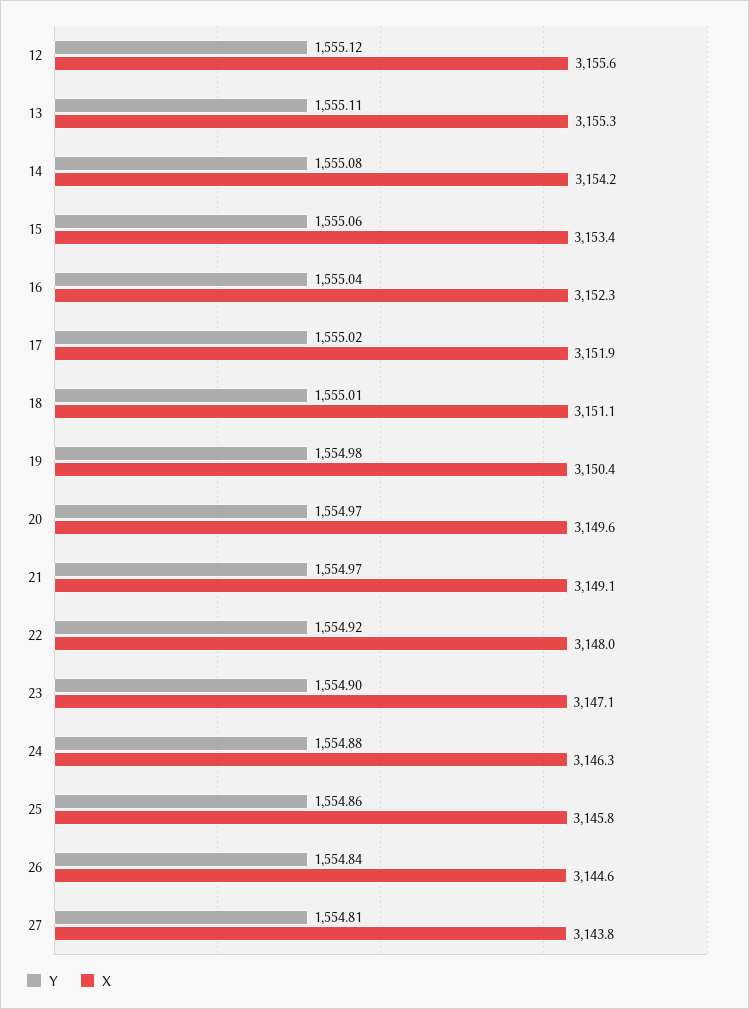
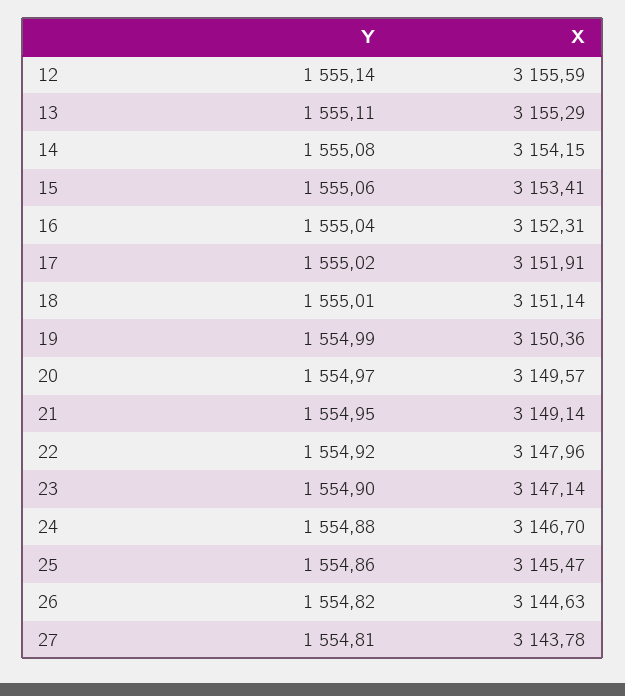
Y, 12: 1555.12 -> 1555.14
Y, 19: 1554.98 -> 1554.99
Y, 21: 1554.97 -> 1554.95
X, 24: 3146.3 -> 3146.7
X, 25: 3145.8 -> 3145.47
Y, 26: 1554.84 -> 1554.82

